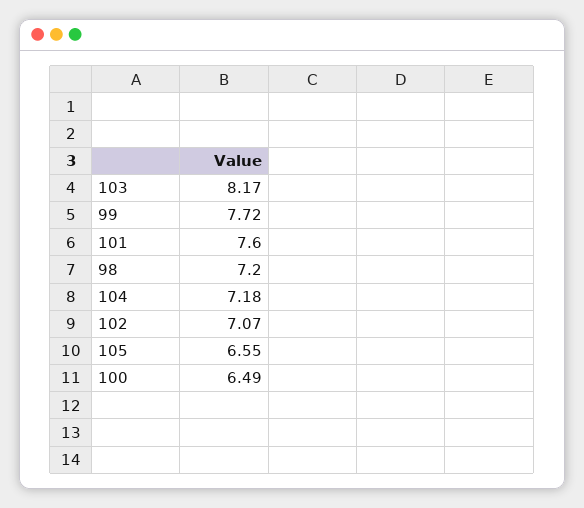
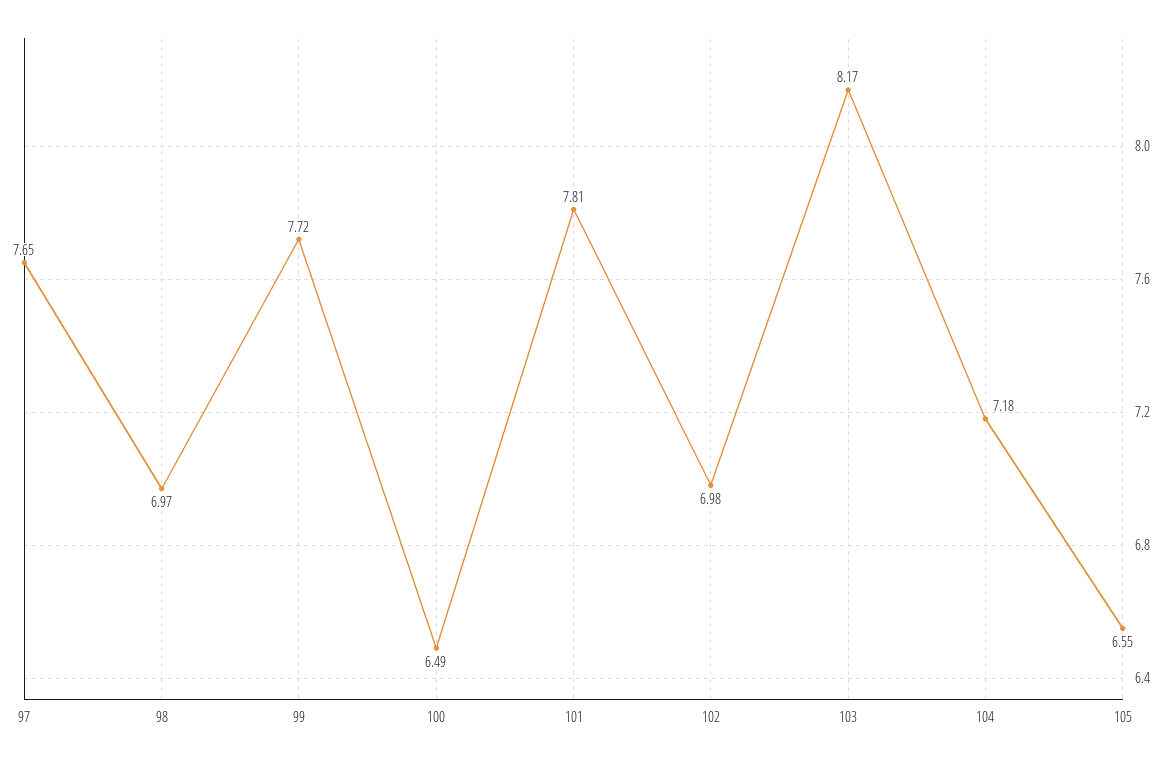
101: 7.6 -> 7.81
98: 7.2 -> 6.97
102: 7.07 -> 6.98
97: none -> 7.65

